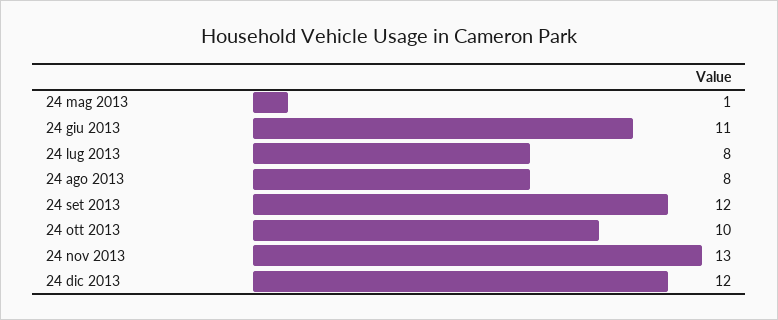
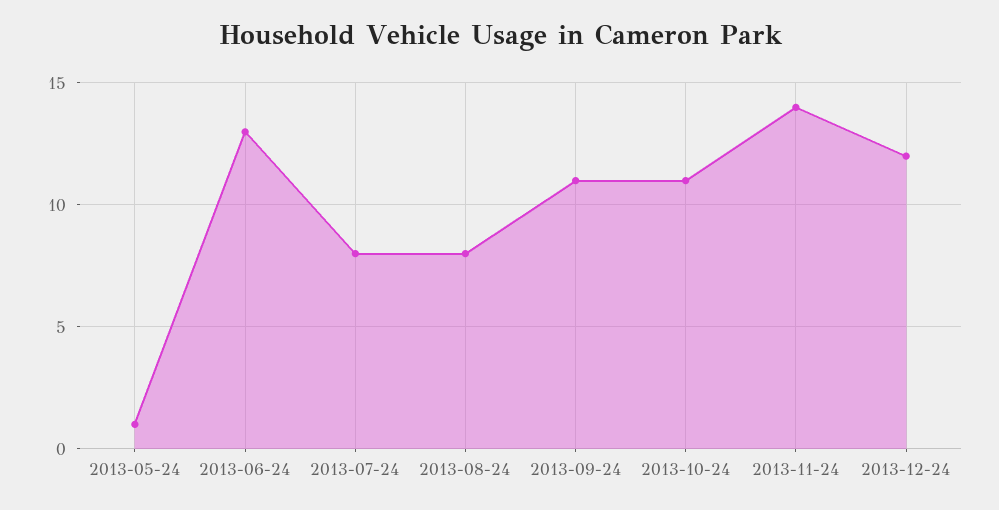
24 giu 2013: 11 -> 13
24 set 2013: 12 -> 11
24 ott 2013: 10 -> 11
24 nov 2013: 13 -> 14

